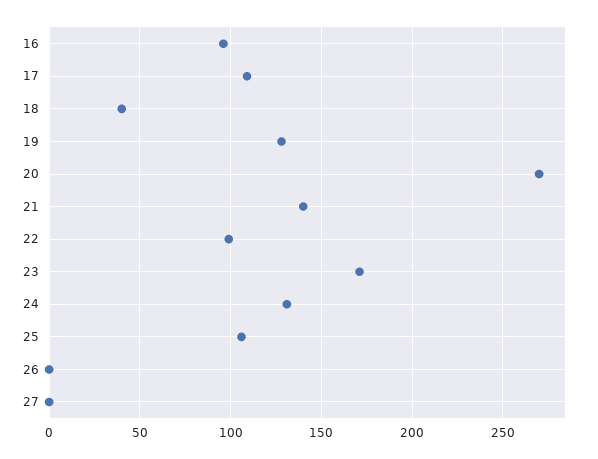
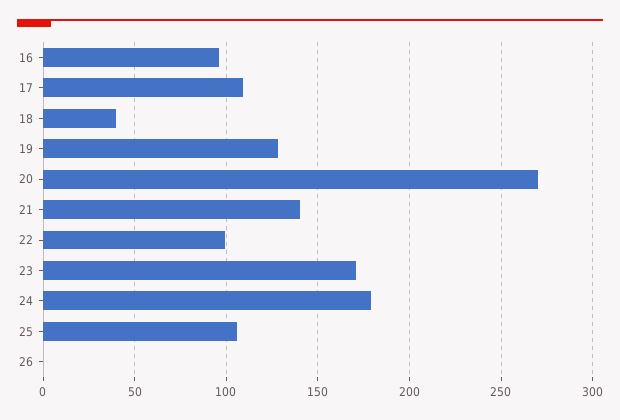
24: 130 -> 180
27: 0 -> none

